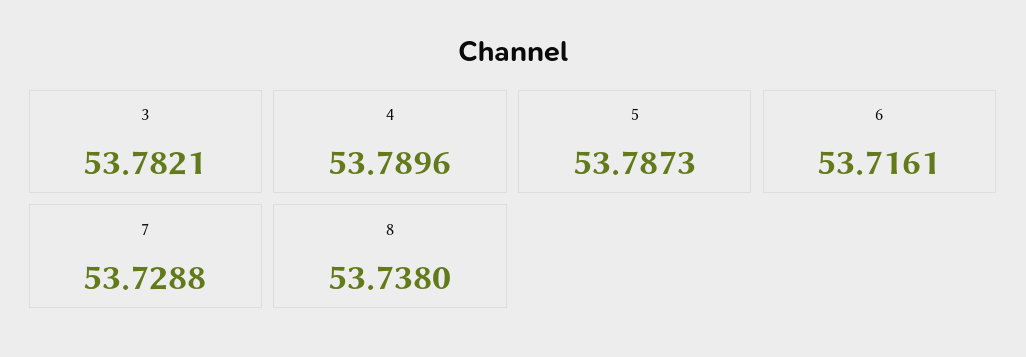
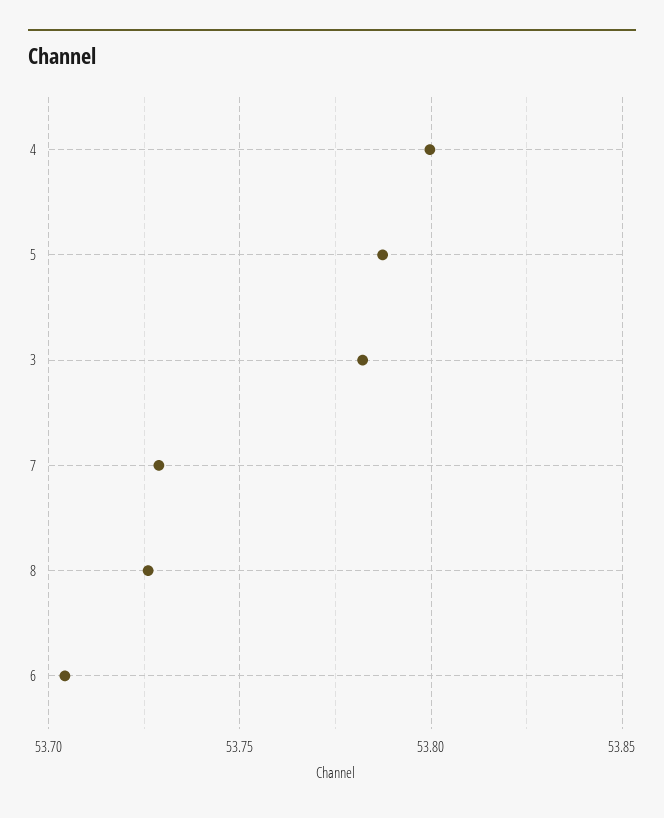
4: 53.7896 -> 53.8
6: 53.7161 -> 53.705
8: 53.738 -> 53.725

